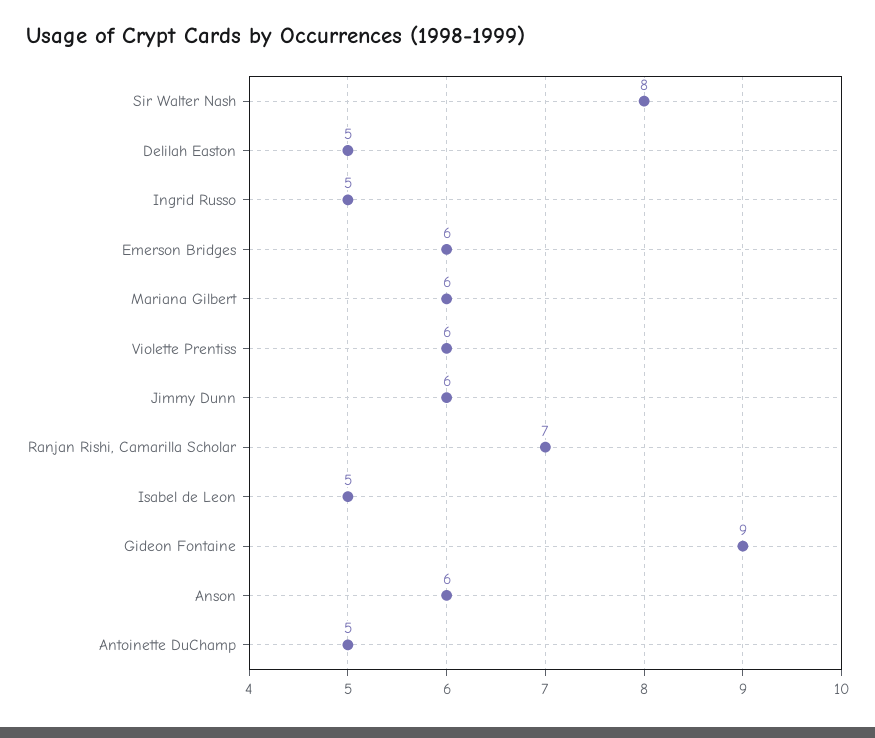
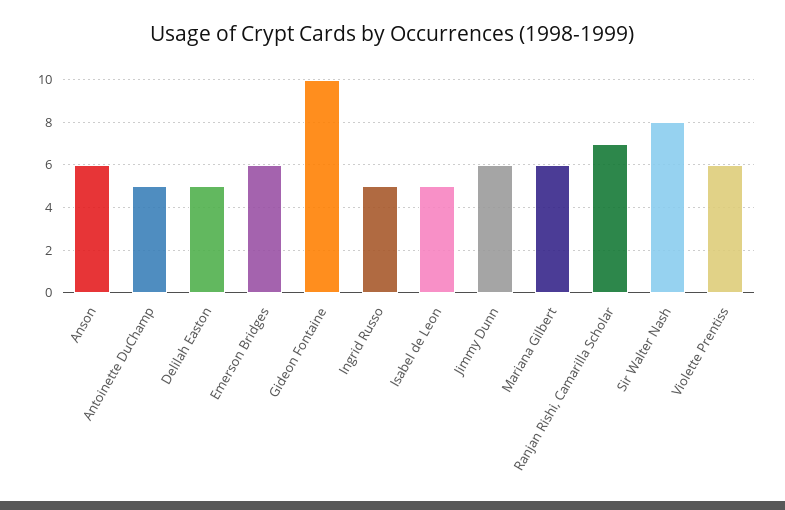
Gideon Fontaine: 9 -> 10

